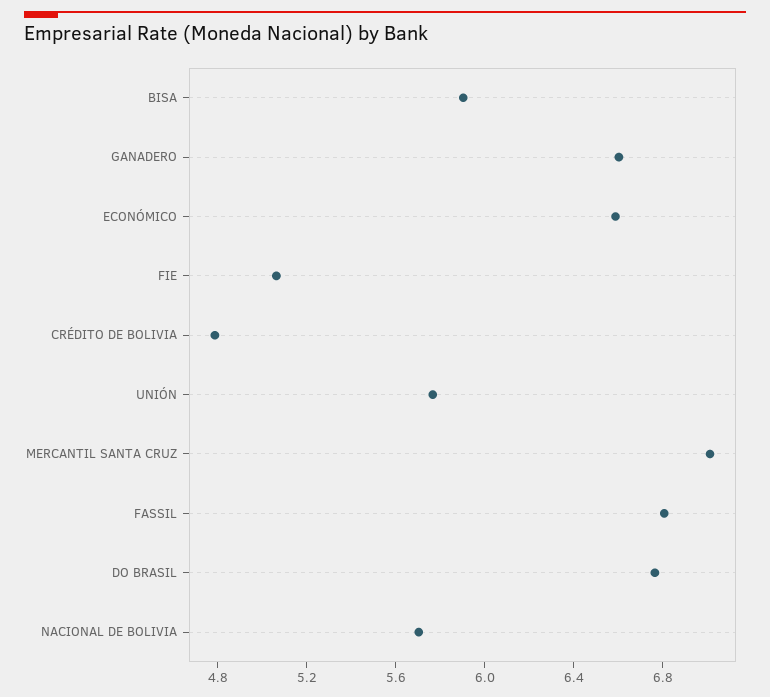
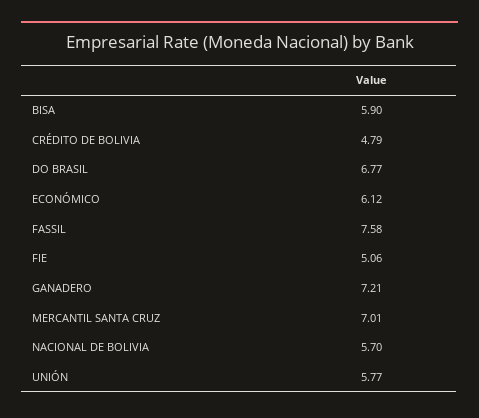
GANADERO: 6.6 -> 7.21
ECONÓMICO: 6.6 -> 6.12
FASSIL: 6.8 -> 7.58

